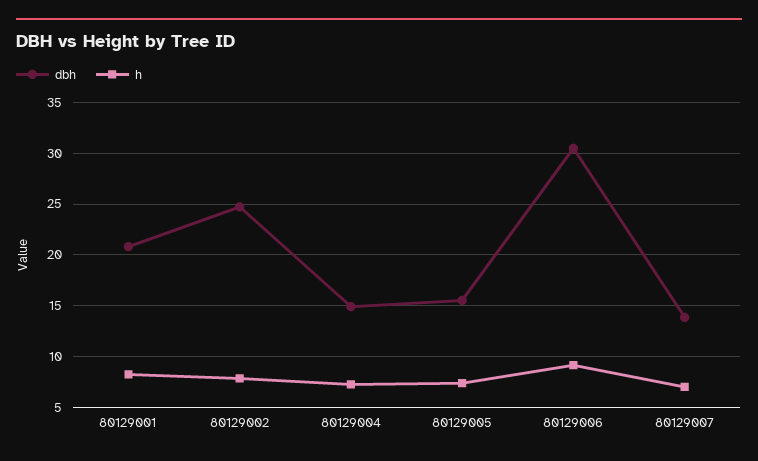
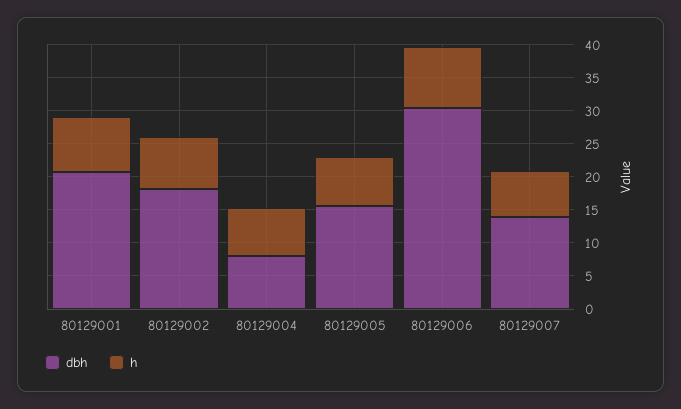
dbh, 80129002: 25 -> 17.5
dbh, 80129004: 15 -> 7.5

